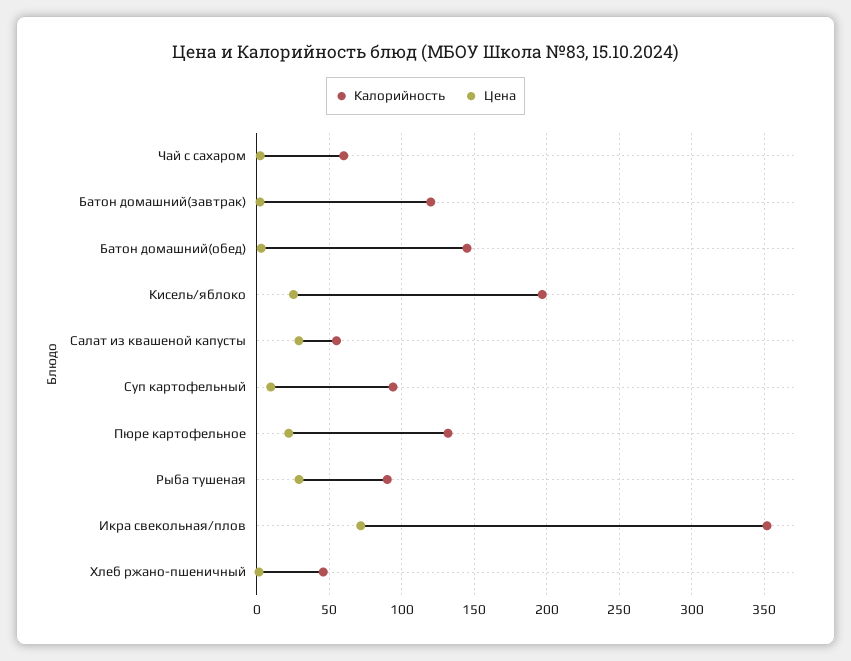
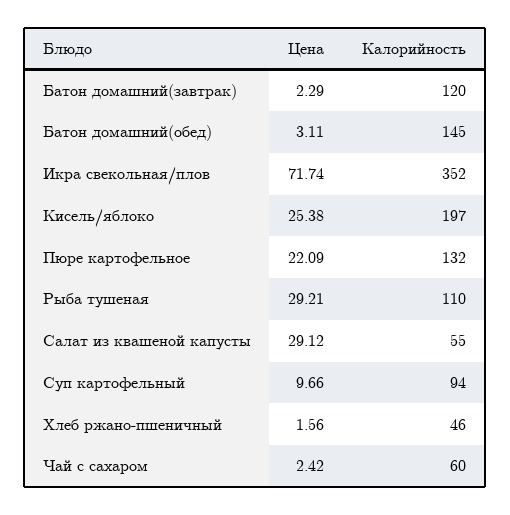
Калорийность, Рыба тушеная: 90 -> 110

